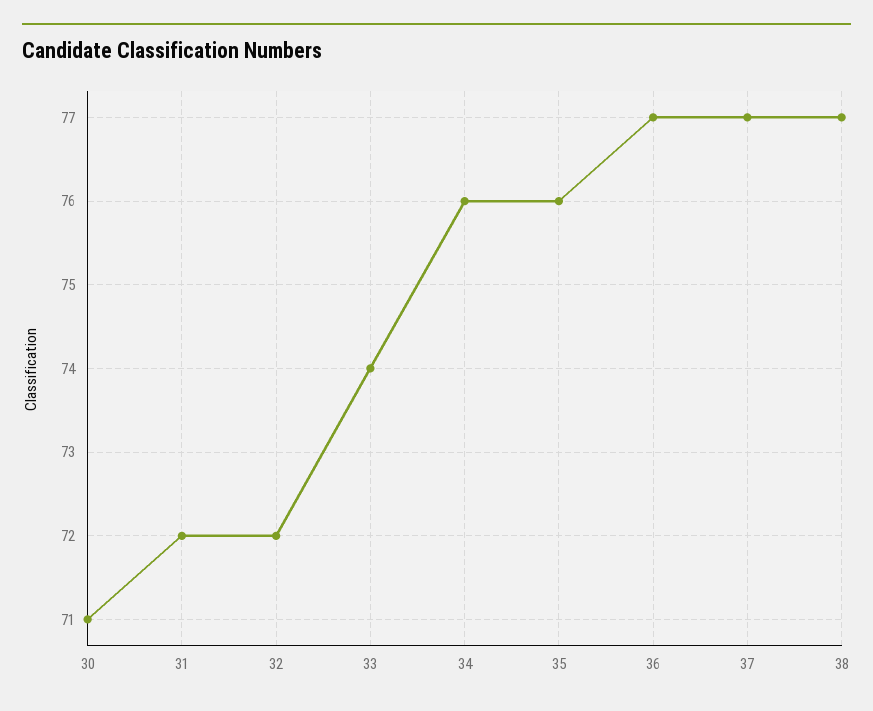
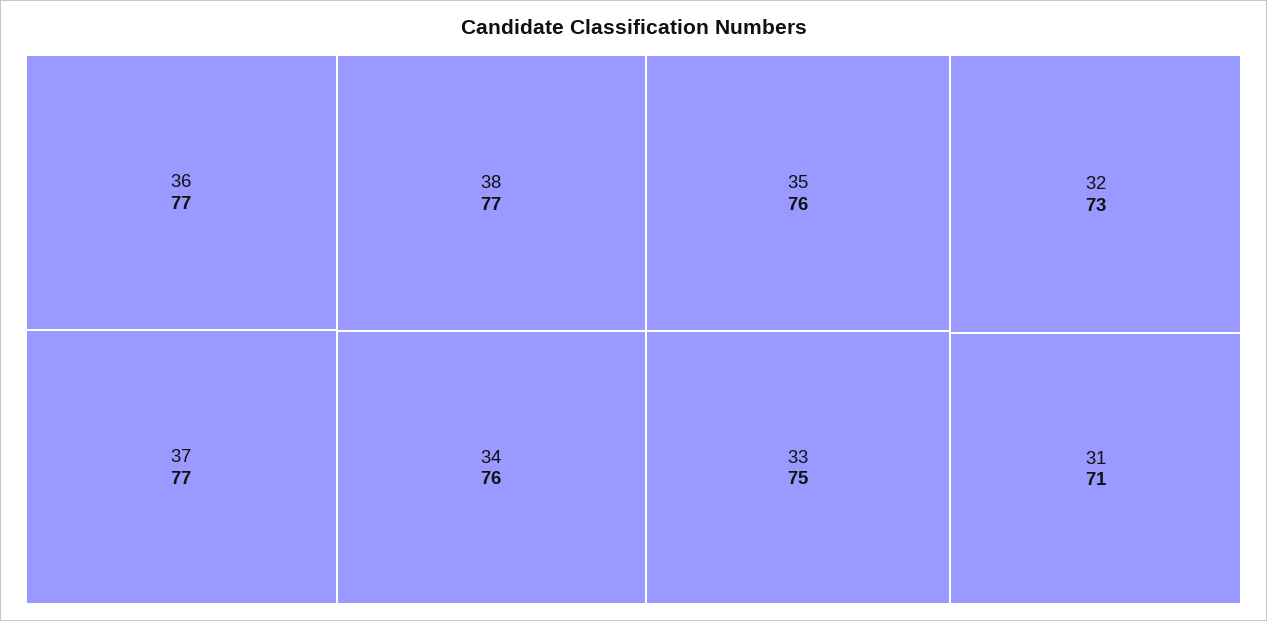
30: 71 -> none
31: 72 -> 71
32: 72 -> 73
33: 74 -> 75

